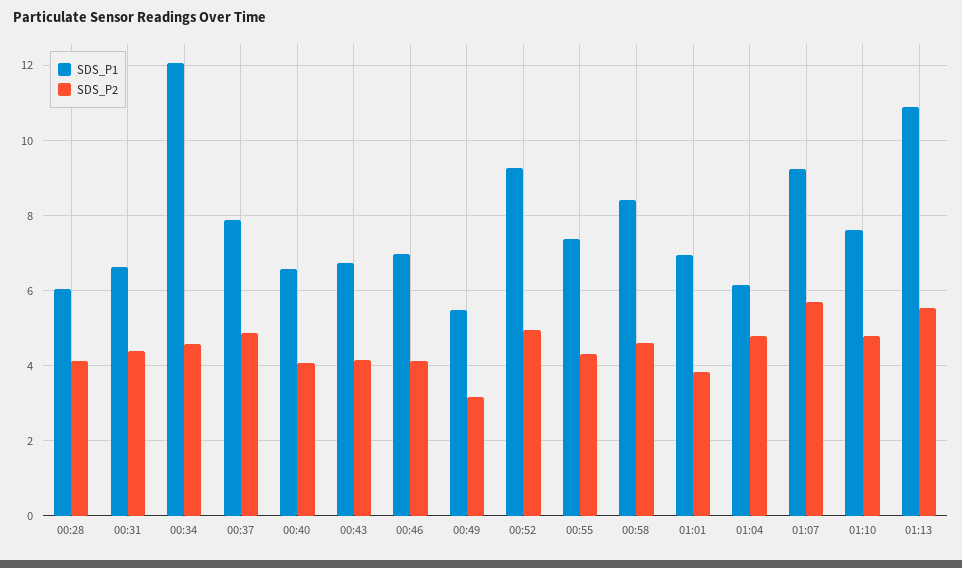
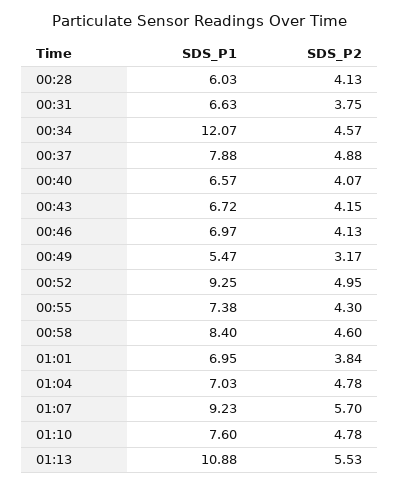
SDS_P2, 00:31: 4.4 -> 3.75
SDS_P1, 01:04: 6.2 -> 7.03

